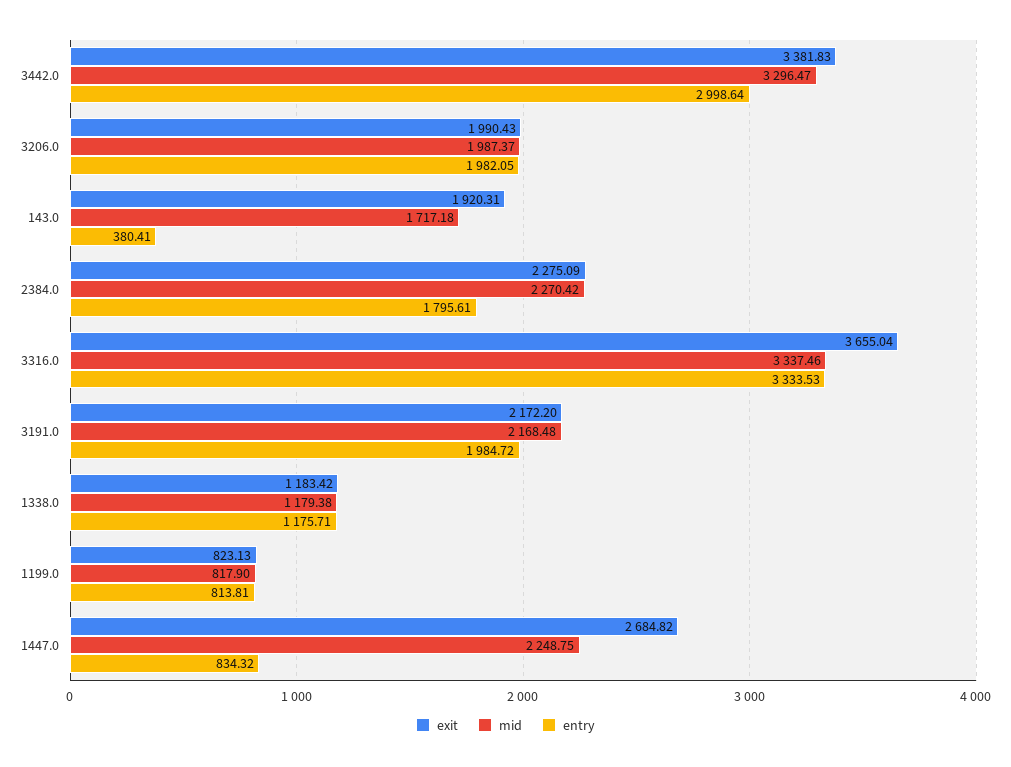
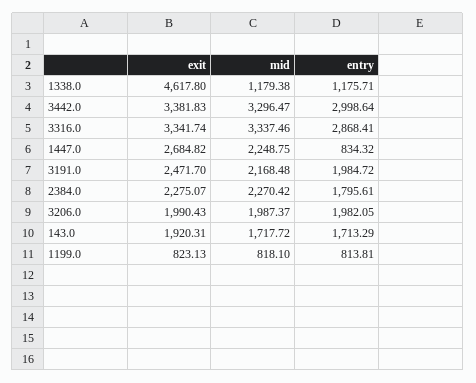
mid, 143.0: 1717.18 -> 1717.72
entry, 143.0: 380.41 -> 1713.29
exit, 2384.0: 2275.09 -> 2275.07
exit, 3316.0: 3655.04 -> 3341.74
entry, 3316.0: 3333.53 -> 2868.41
exit, 3191.0: 2172.2 -> 2471.7
exit, 1338.0: 1183.42 -> 4617.8
mid, 1199.0: 817.9 -> 818.1

